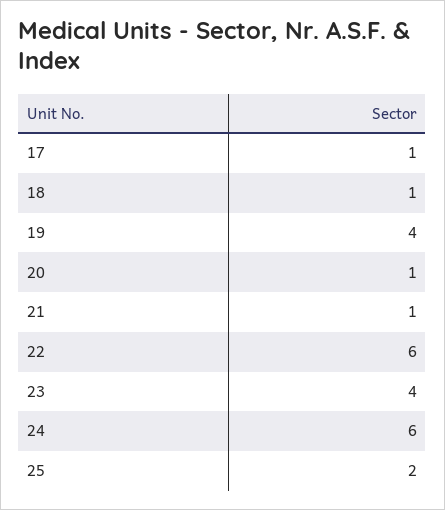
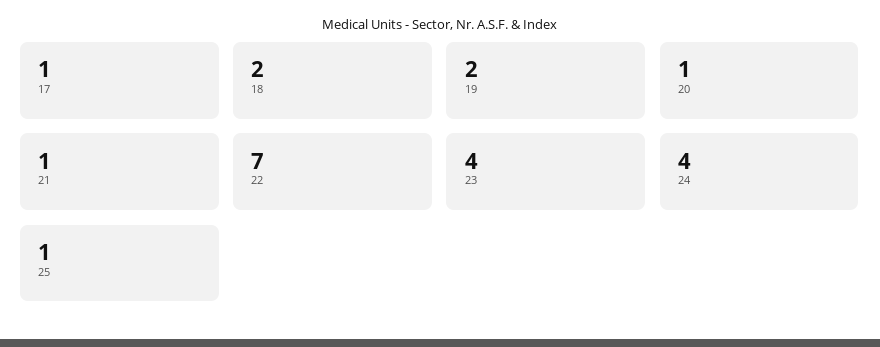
18: 1 -> 2
19: 4 -> 2
22: 6 -> 7
24: 6 -> 4
25: 2 -> 1

